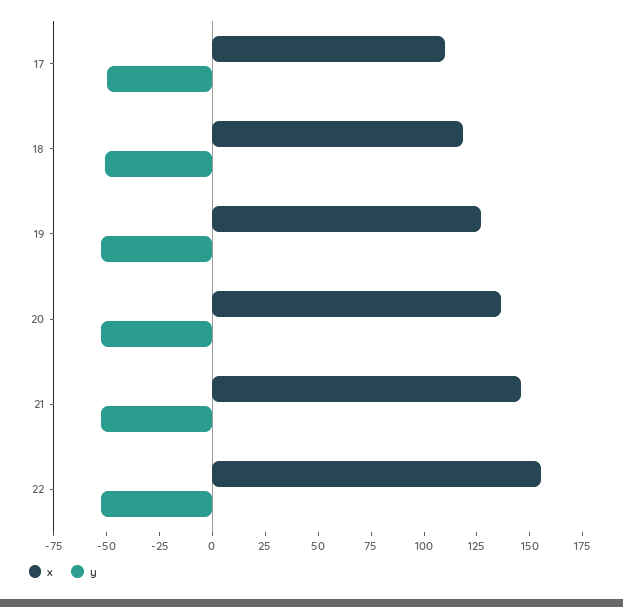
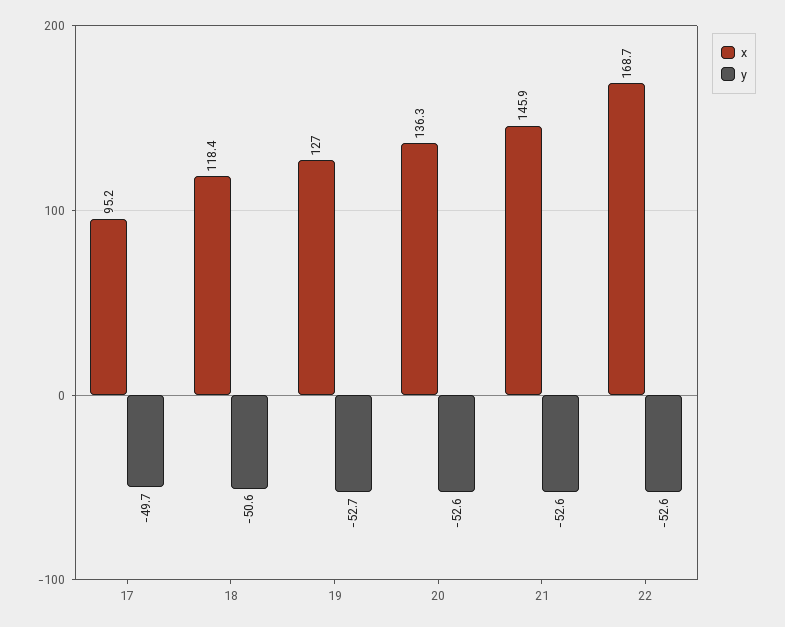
x, 17: 110 -> 95.2
x, 22: 155 -> 168.7

